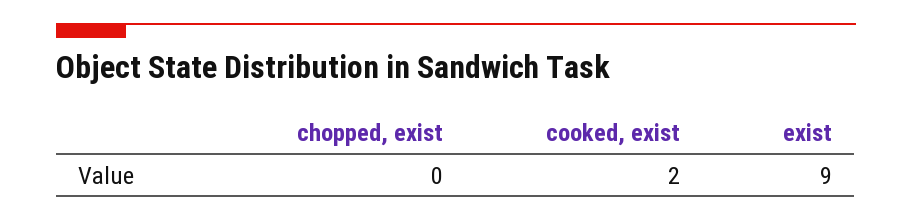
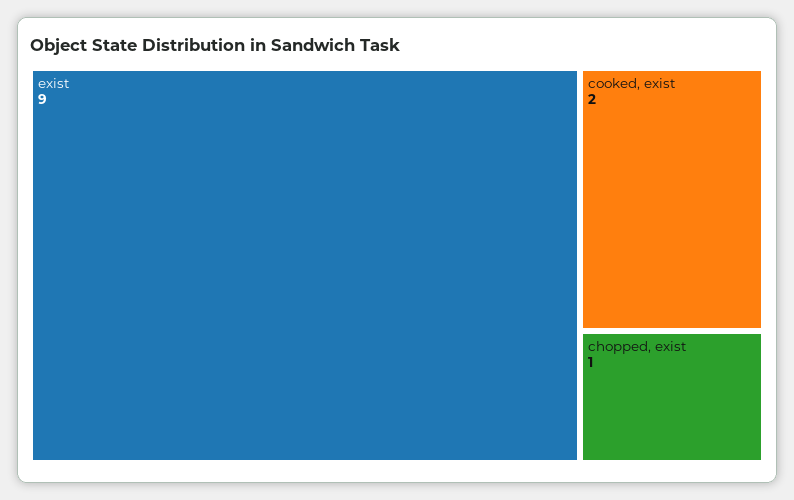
chopped, exist: 0 -> 1

